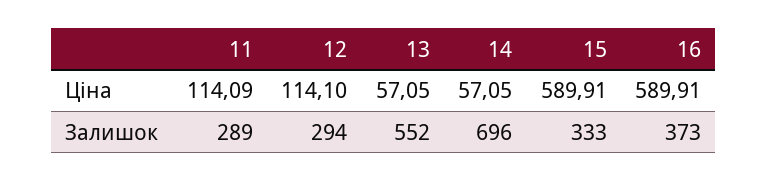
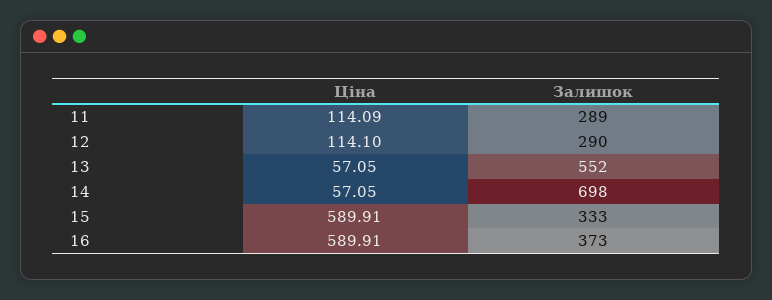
12, Залишок: 294 -> 290
14, Залишок: 696 -> 698

